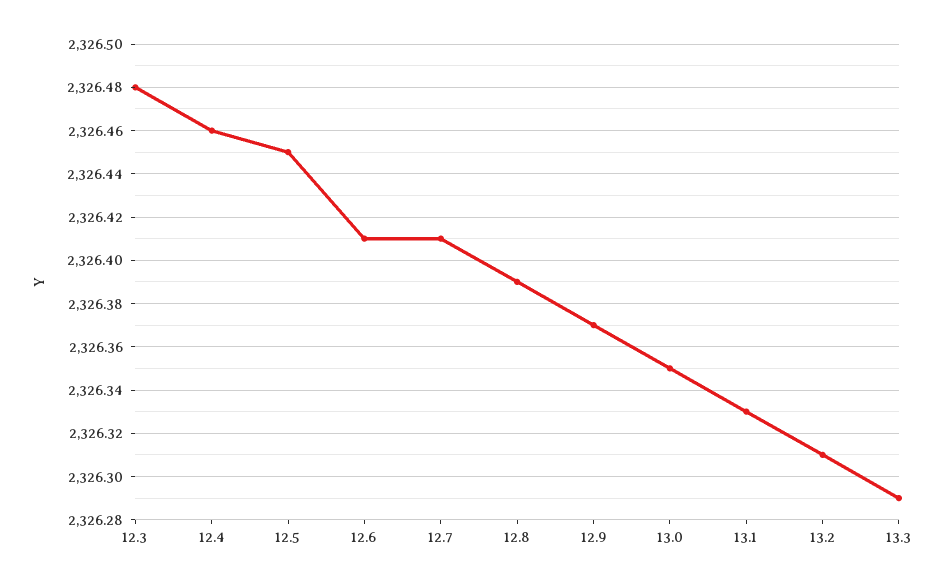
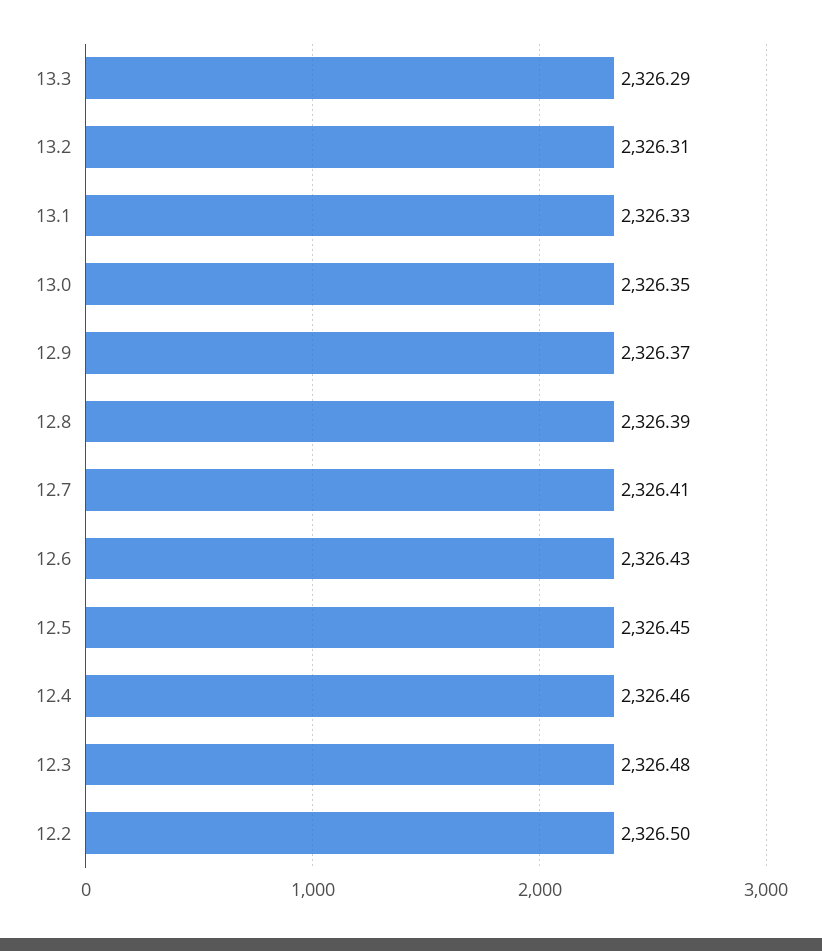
12.6: 2326.41 -> 2326.43
12.2: none -> 2326.5

